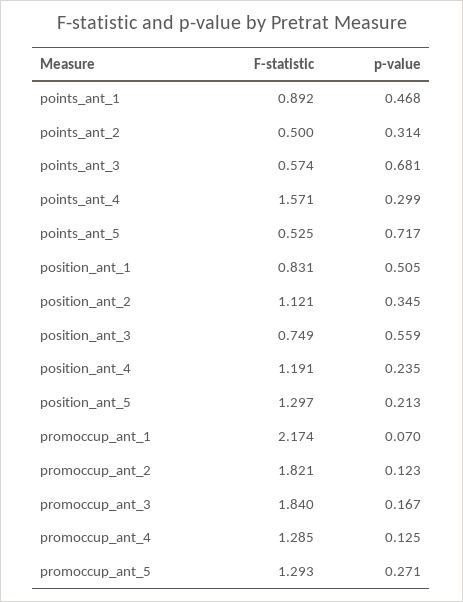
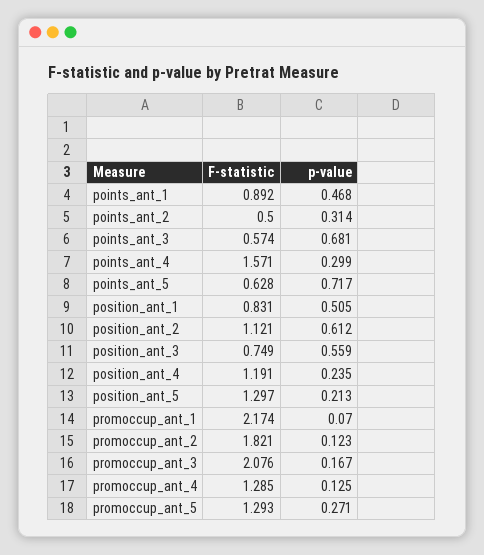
F-statistic, points_ant_5: 0.525 -> 0.628
p-value, position_ant_2: 0.345 -> 0.612
F-statistic, promoccup_ant_3: 1.84 -> 2.076

